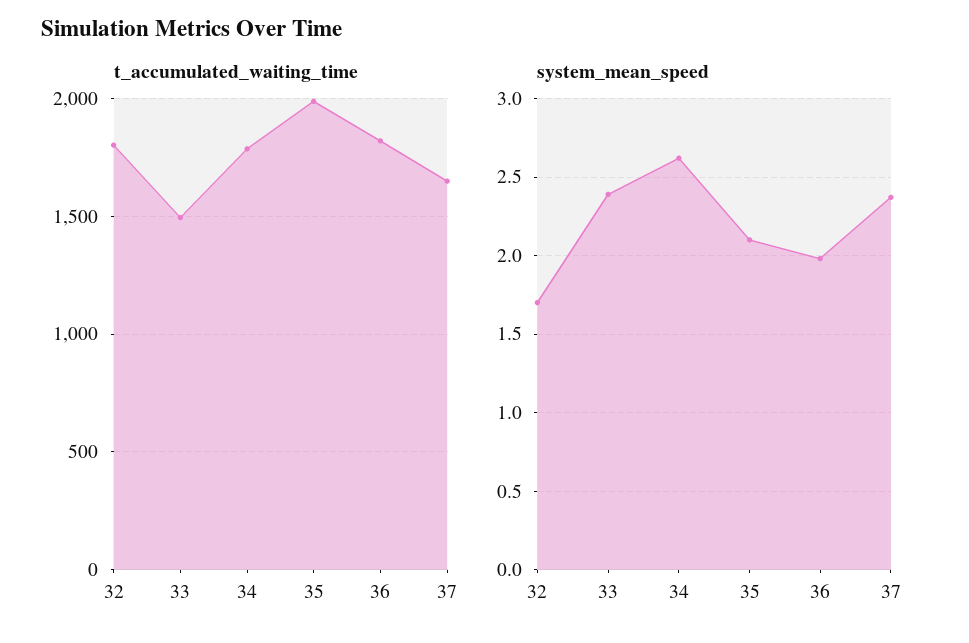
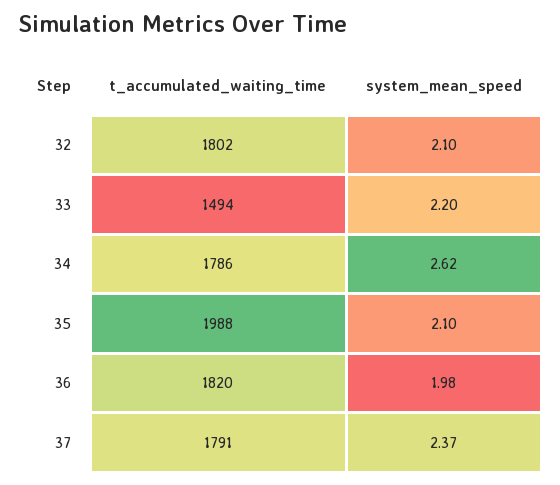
t_accumulated_waiting_time, 37: 1650 -> 1791
system_mean_speed, 32: 1.7 -> 2.1
system_mean_speed, 33: 2.4 -> 2.2

